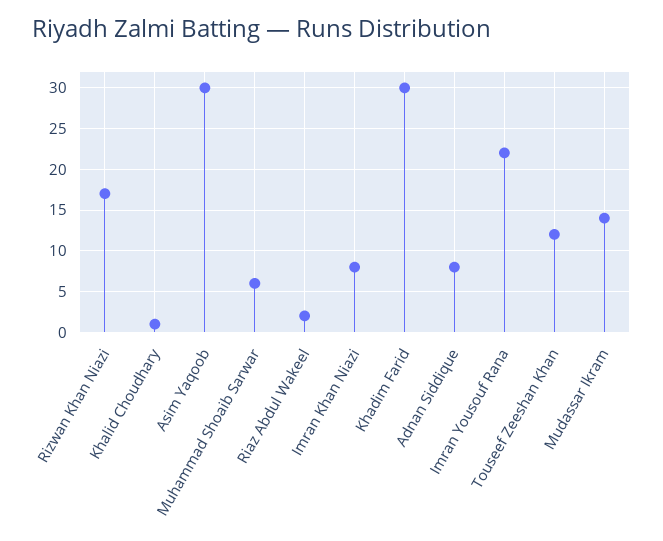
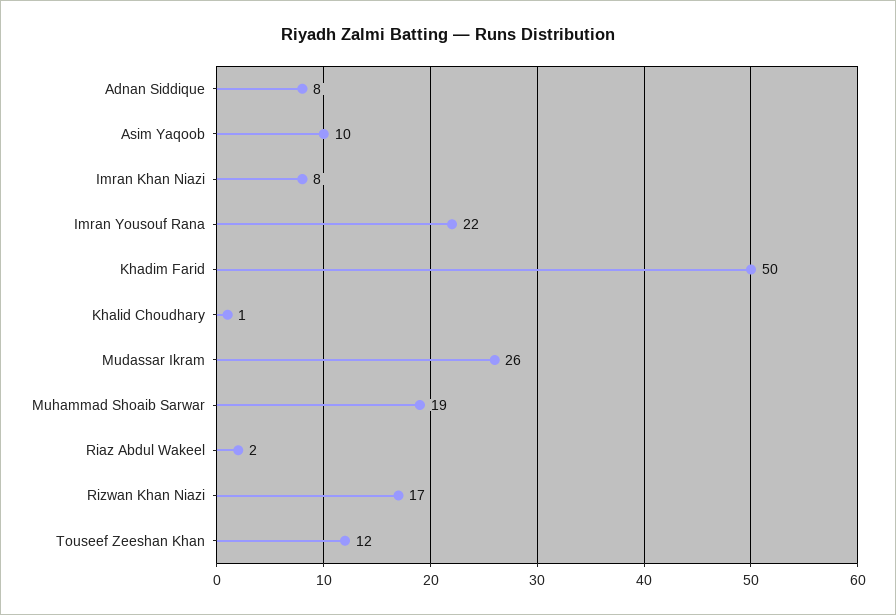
Asim Yaqoob: 30 -> 10
Muhammad Shoaib Sarwar: 6 -> 19
Khadim Farid: 30 -> 50
Mudassar Ikram: 14 -> 26

